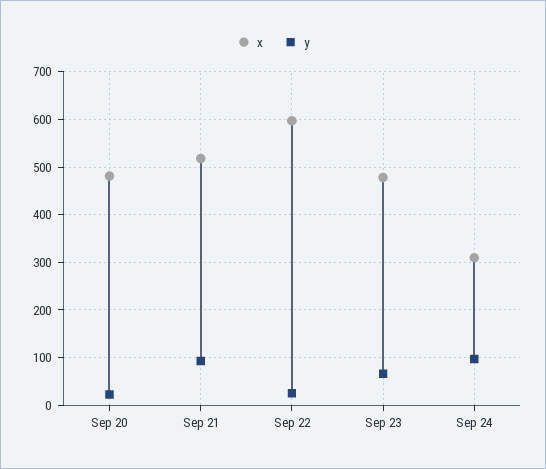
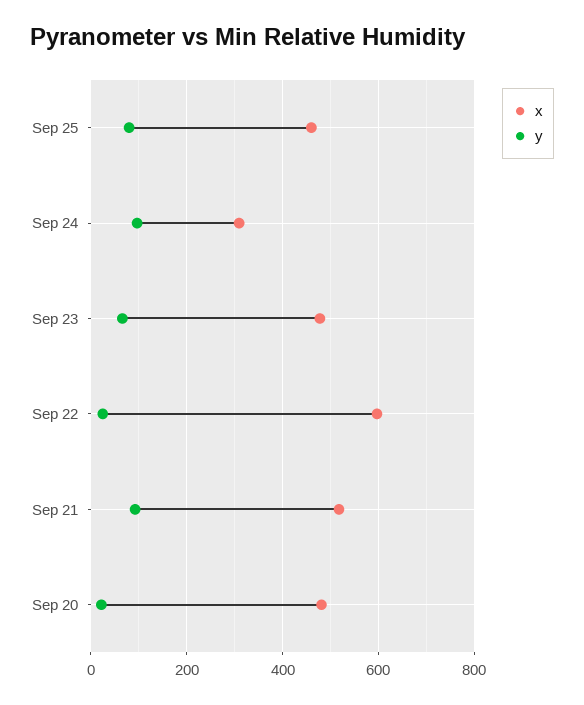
x, Sep 25: none -> 460
y, Sep 25: none -> 80

